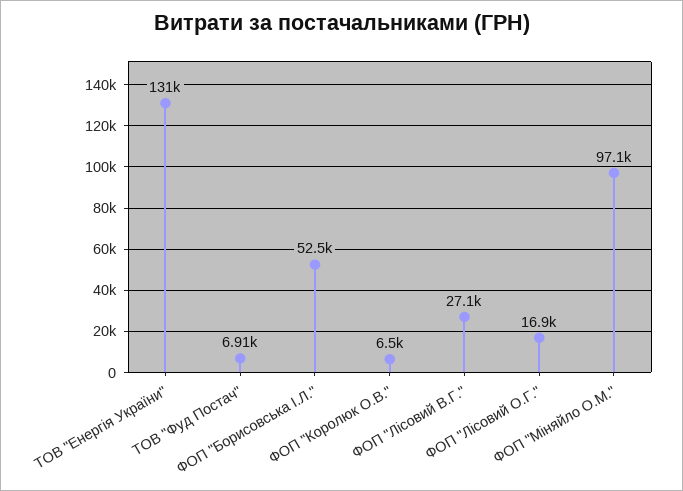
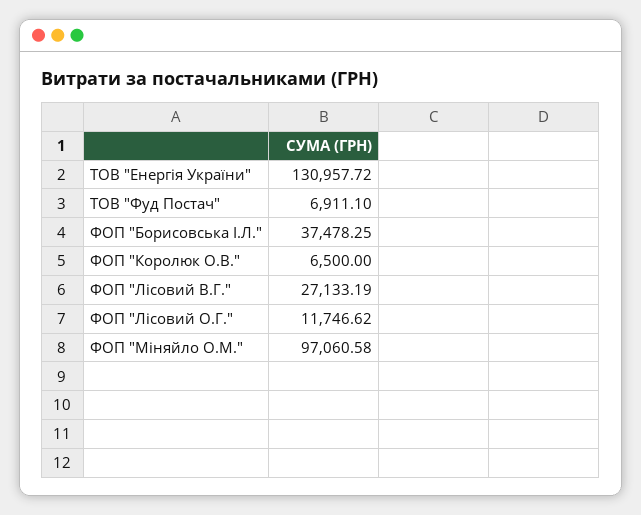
ФОП "Борисовська І.Л.": 52500 -> 37478.25
ФОП "Лісовий О.Г.": 16900 -> 11746.62

